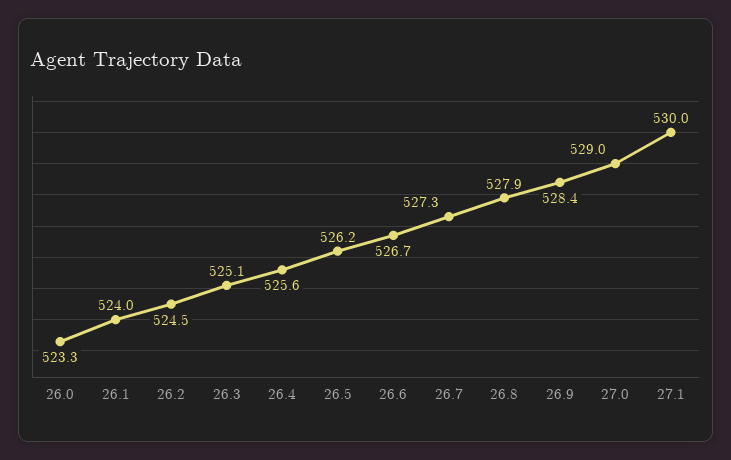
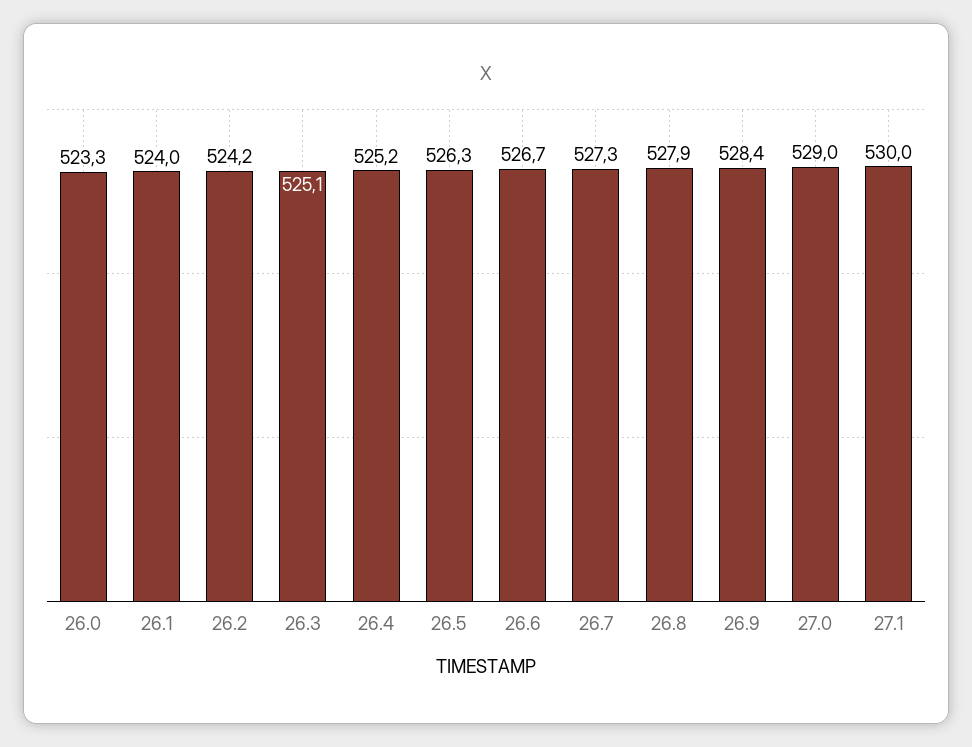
26.2: 524.5 -> 524.2
26.4: 525.6 -> 525.2
26.5: 526.2 -> 526.3

